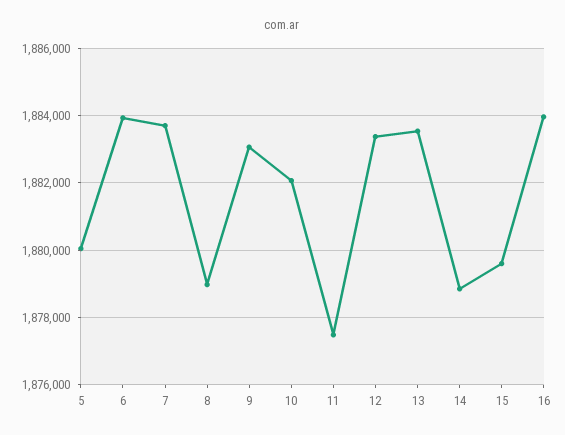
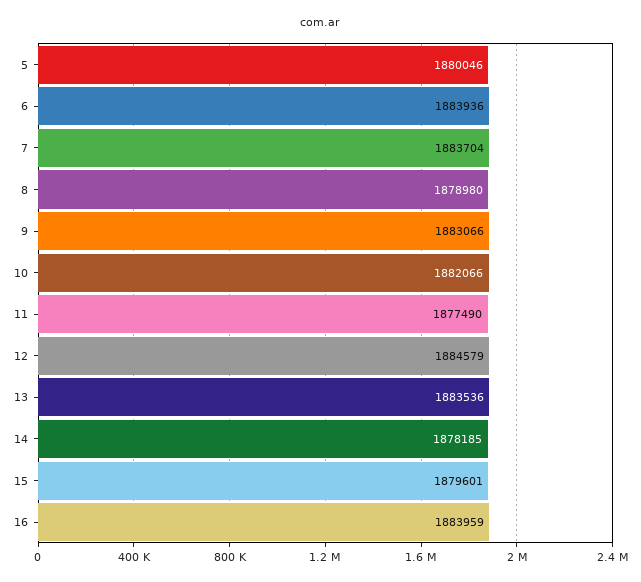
12: 1883400 -> 1884579
14: 1878800 -> 1878185

